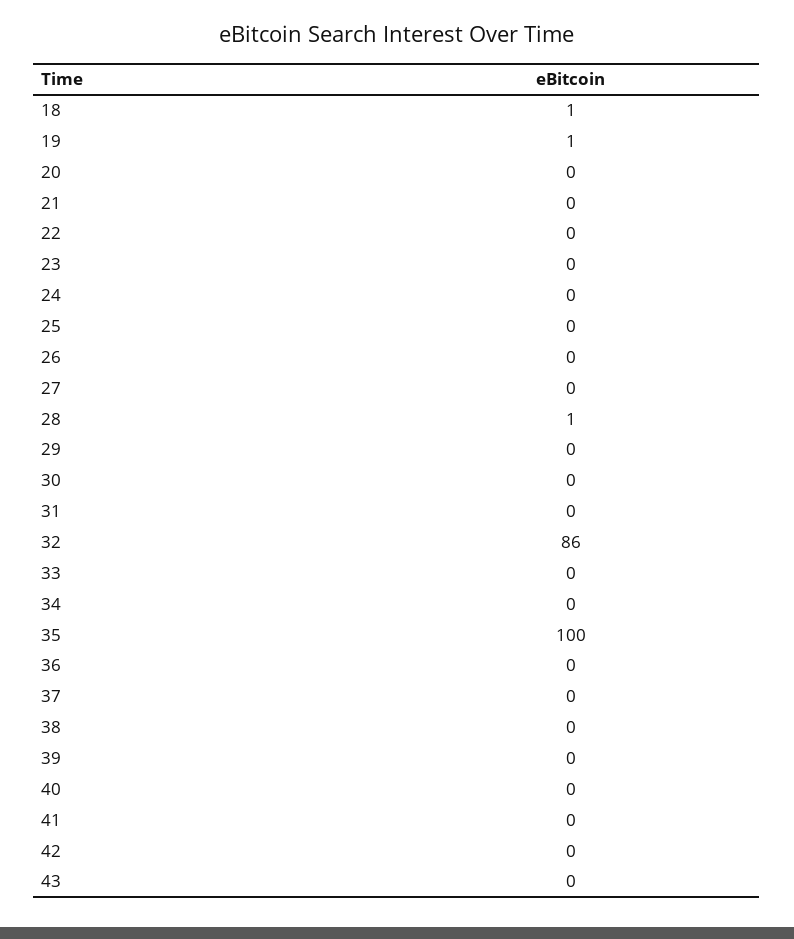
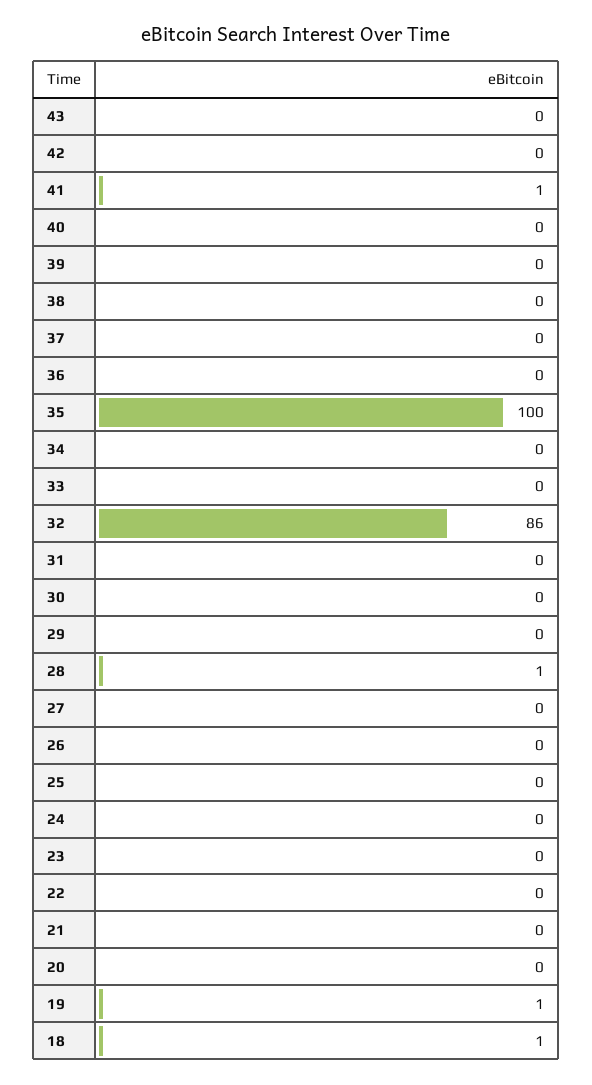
41: 0 -> 1

